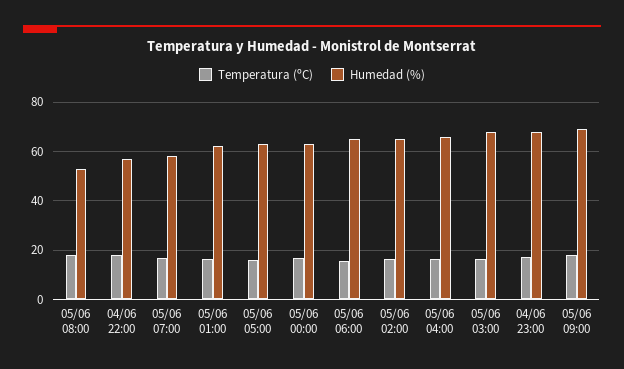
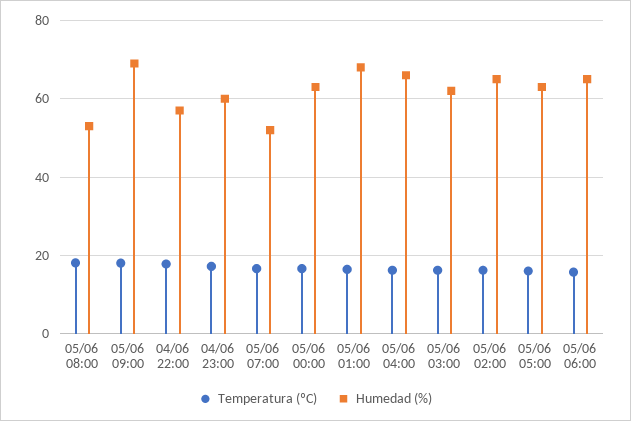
Humedad (%), 05/06 07:00: 57.5 -> 52
Humedad (%), 05/06 01:00: 62.5 -> 68
Humedad (%), 05/06 03:00: 67.5 -> 62
Humedad (%), 04/06 23:00: 67.5 -> 60

